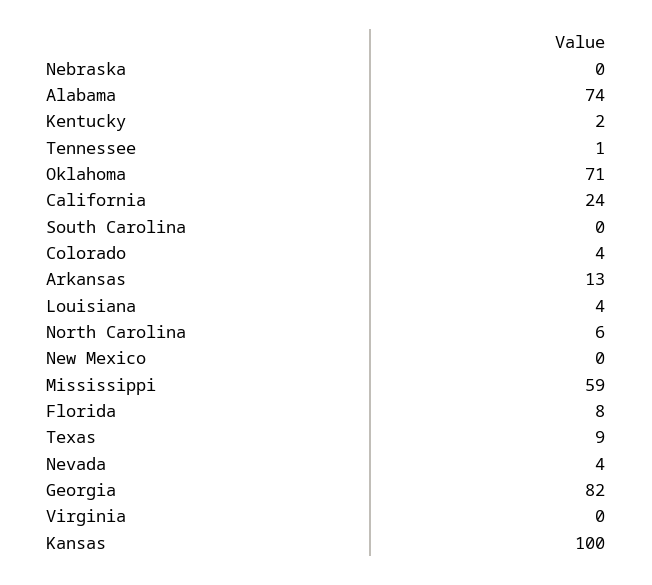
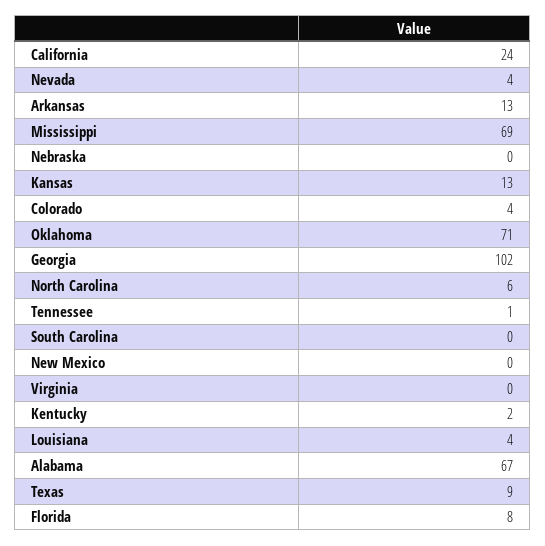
Alabama: 74 -> 67
Mississippi: 59 -> 69
Georgia: 82 -> 102
Kansas: 100 -> 13

